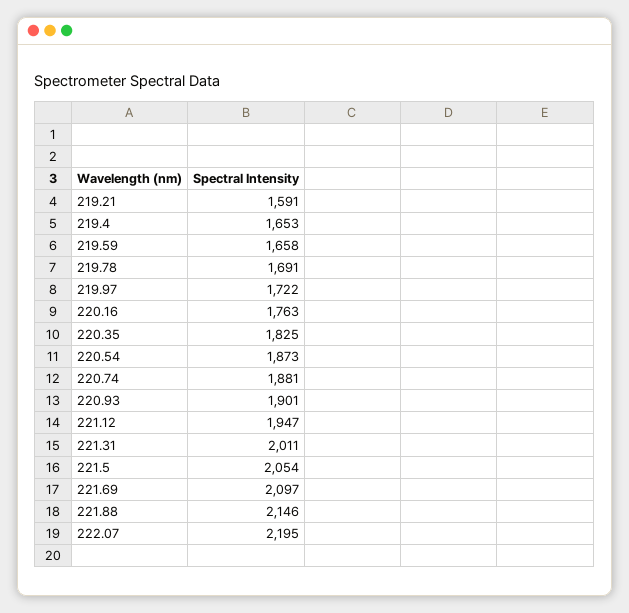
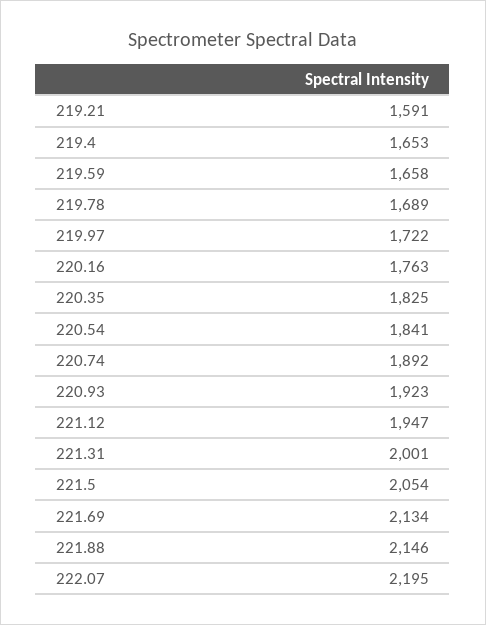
219.78: 1691 -> 1689
220.54: 1873 -> 1841
220.74: 1881 -> 1892
220.93: 1901 -> 1923
221.31: 2011 -> 2001
221.69: 2097 -> 2134

